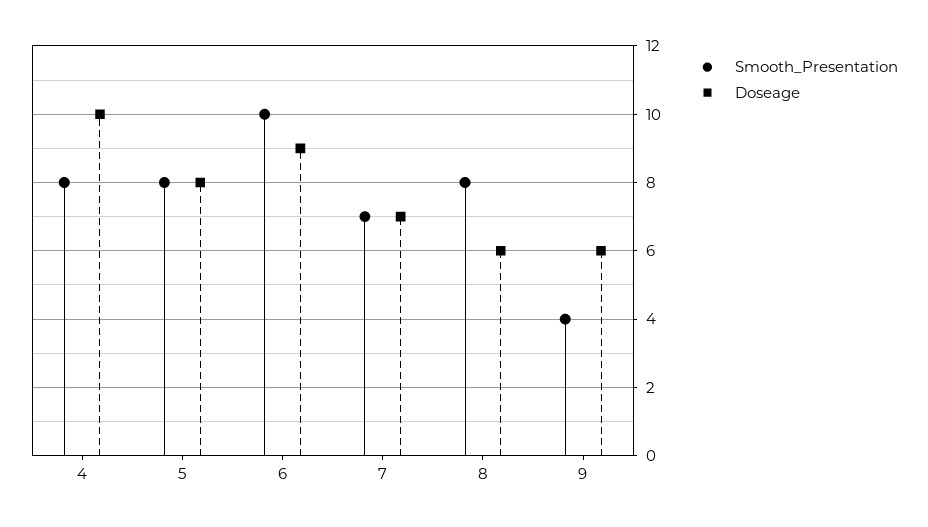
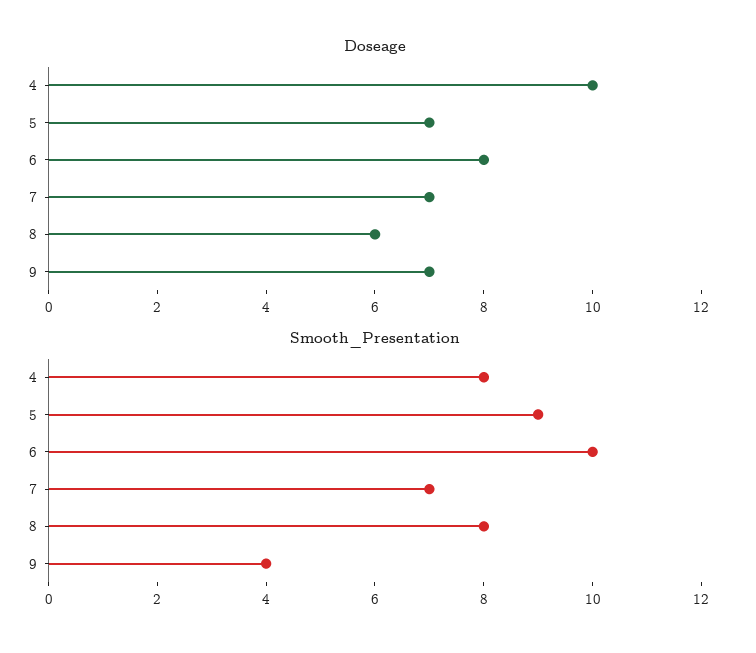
Smooth_Presentation, 5: 8 -> 9
Doseage, 5: 8 -> 7
Doseage, 6: 9 -> 8
Doseage, 9: 6 -> 7

